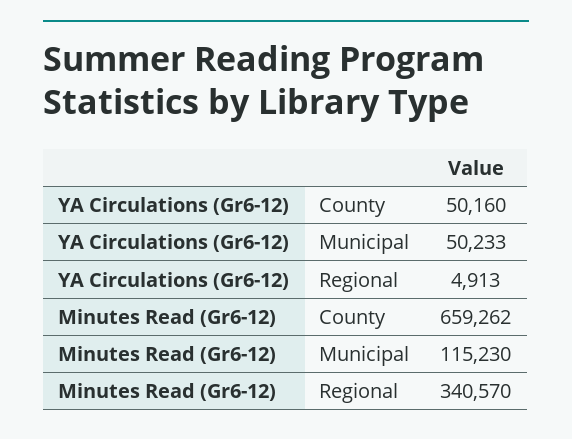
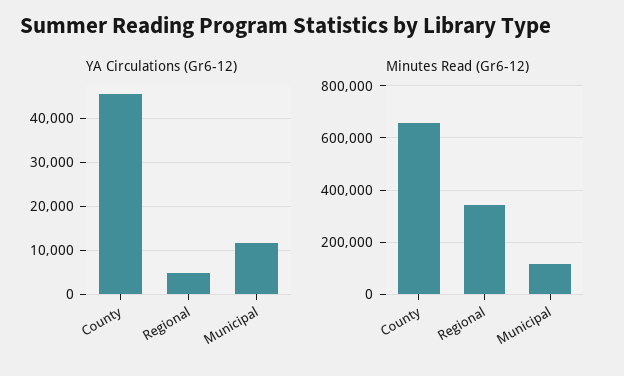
YA Circulations (Gr6-12), County: 50160 -> 46000
YA Circulations (Gr6-12), Municipal: 50233 -> 12000

